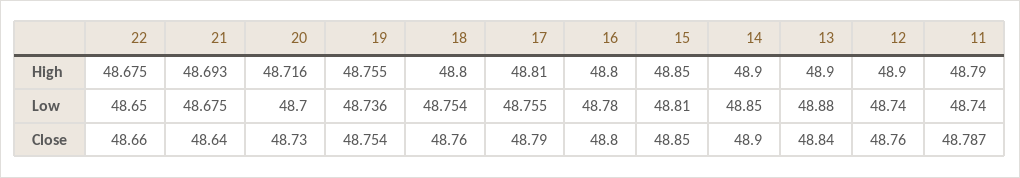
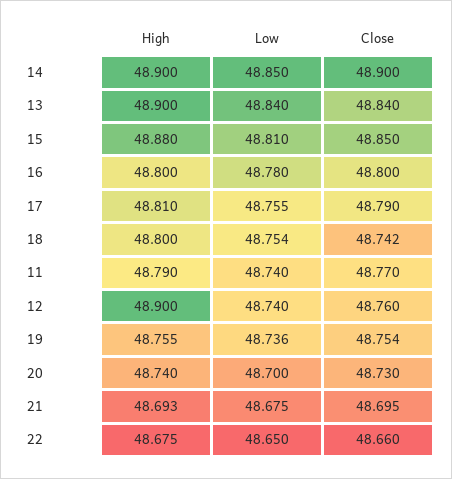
20, High: 48.716 -> 48.74
15, High: 48.85 -> 48.88
13, Low: 48.88 -> 48.84
21, Close: 48.64 -> 48.695
18, Close: 48.76 -> 48.742
11, Close: 48.787 -> 48.77

